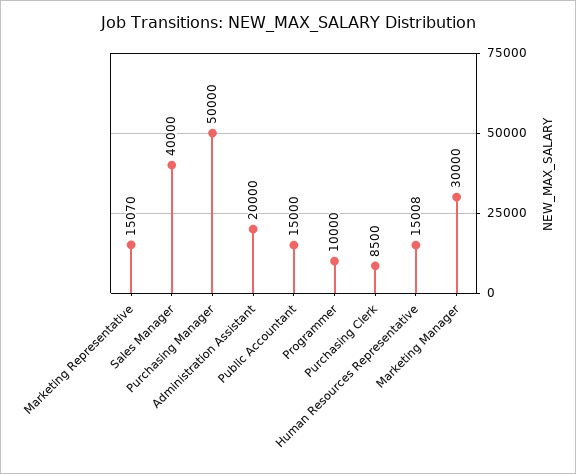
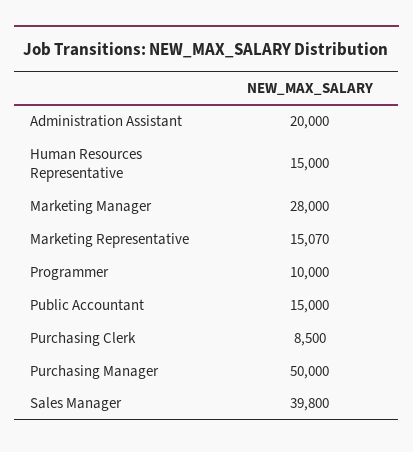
Sales Manager: 40000 -> 39800
Human Resources Representative: 15008 -> 15000
Marketing Manager: 30000 -> 28000

